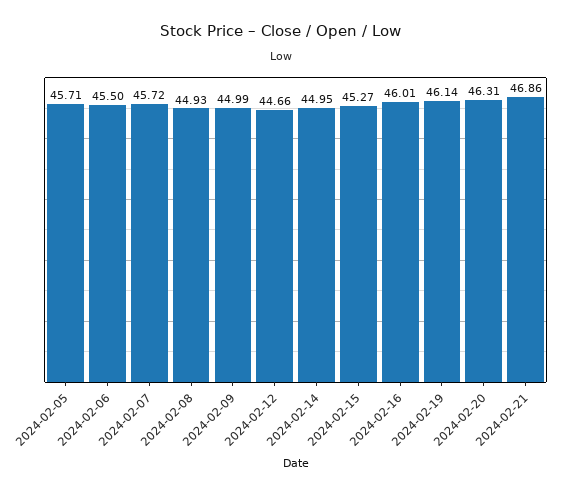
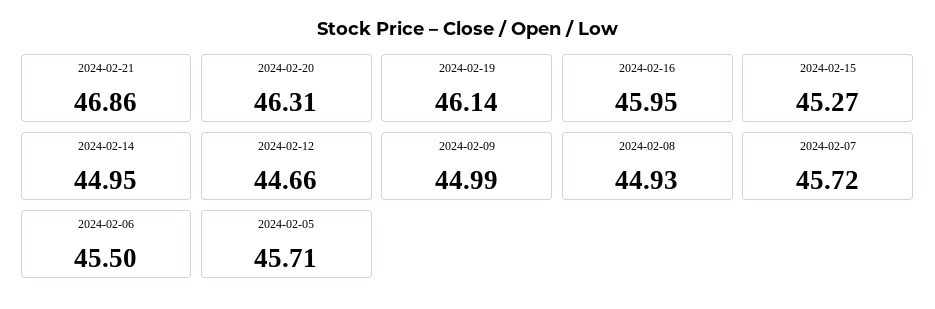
2024-02-16: 46.01 -> 45.95

